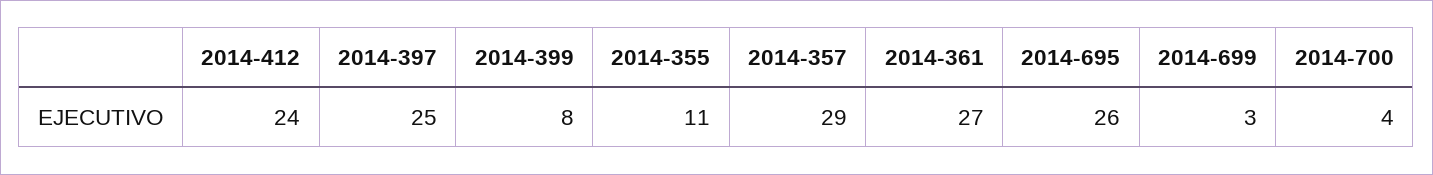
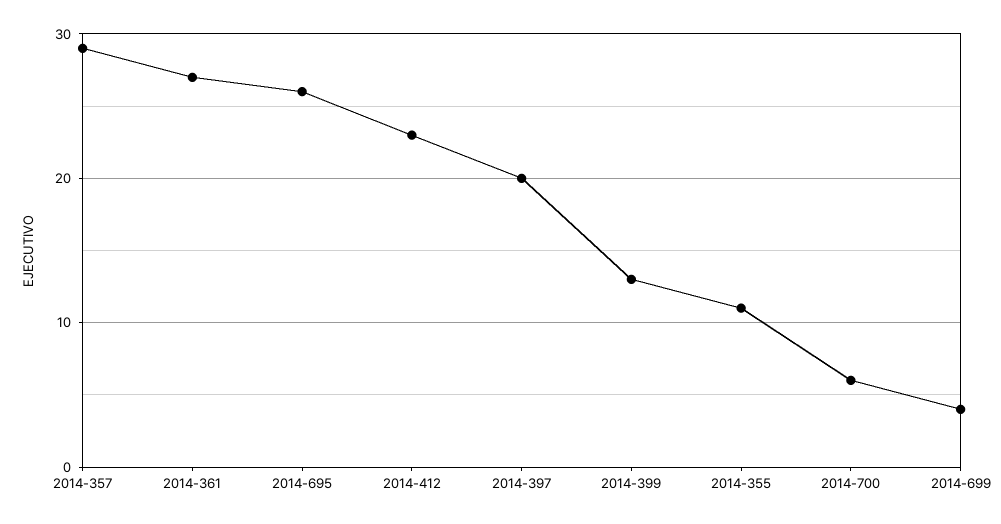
2014-412: 24 -> 23
2014-397: 25 -> 20
2014-399: 8 -> 13
2014-699: 3 -> 4
2014-700: 4 -> 6

